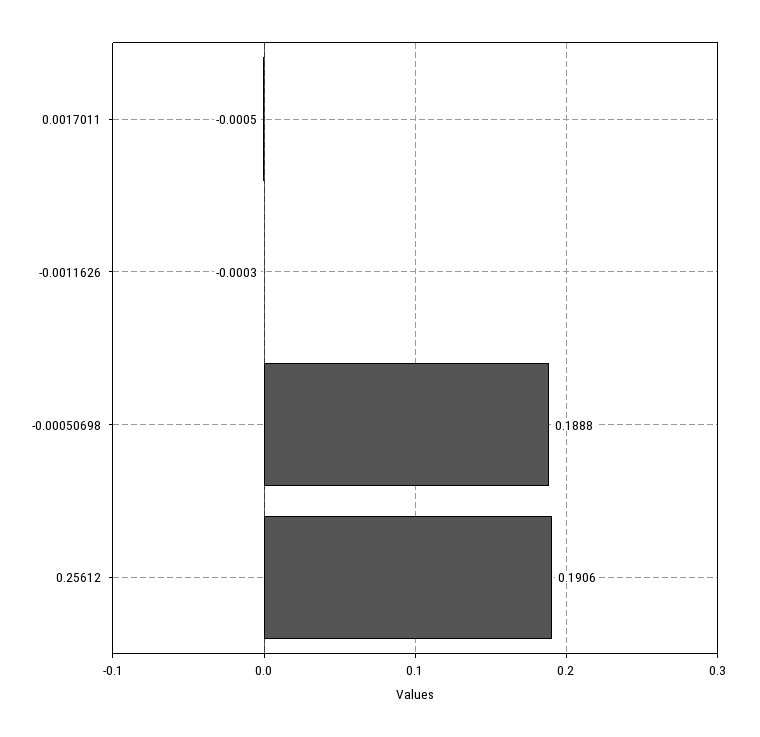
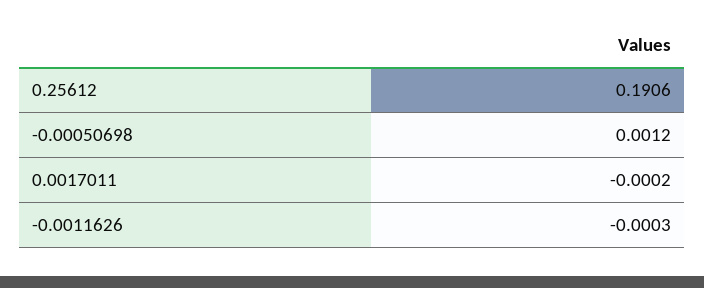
0.0017011: -0.0005 -> -0.0002
-0.00050698: 0.1888 -> 0.0012

